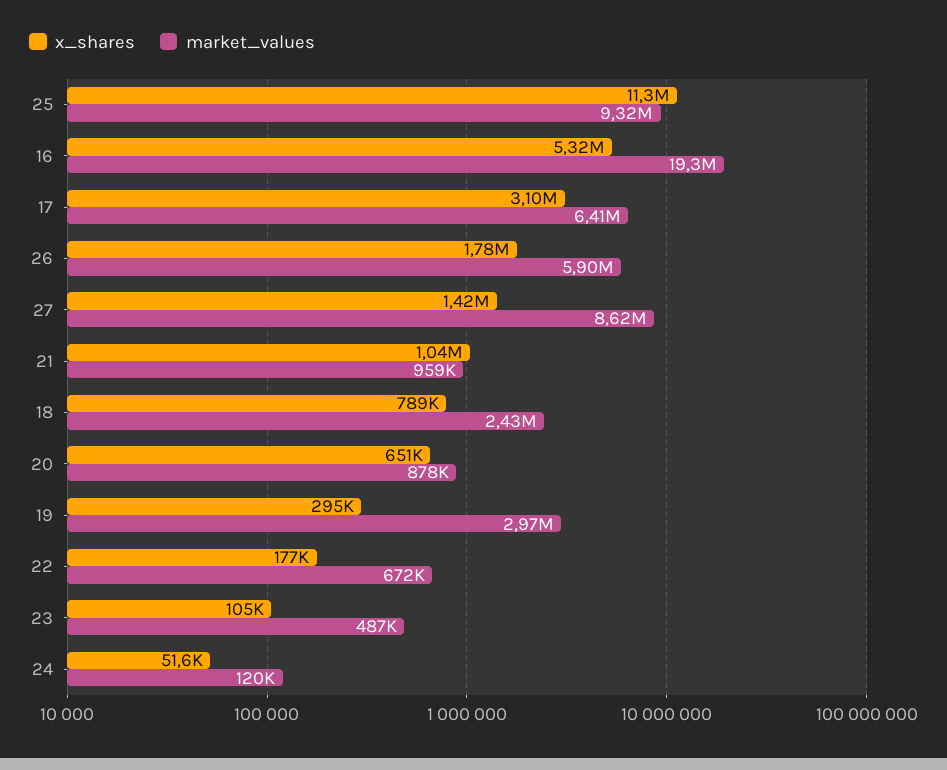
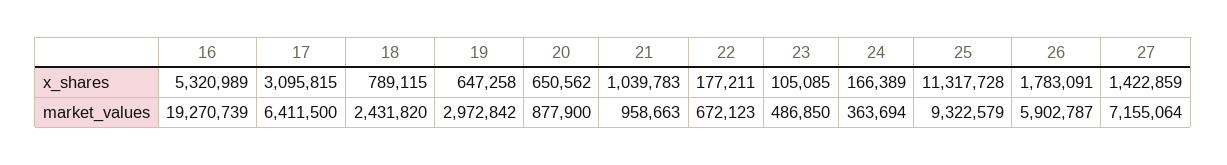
market_values, 27: 8620000 -> 7155064
x_shares, 19: 295000 -> 647258
x_shares, 24: 51600 -> 166389
market_values, 24: 120000 -> 363694

